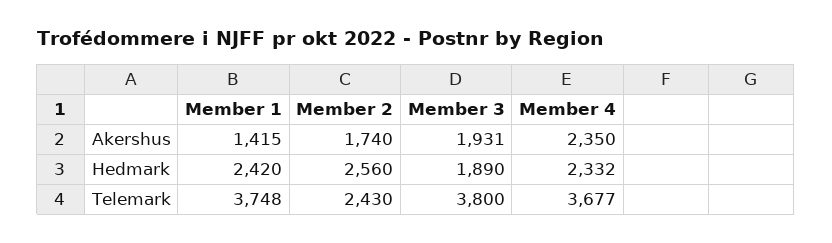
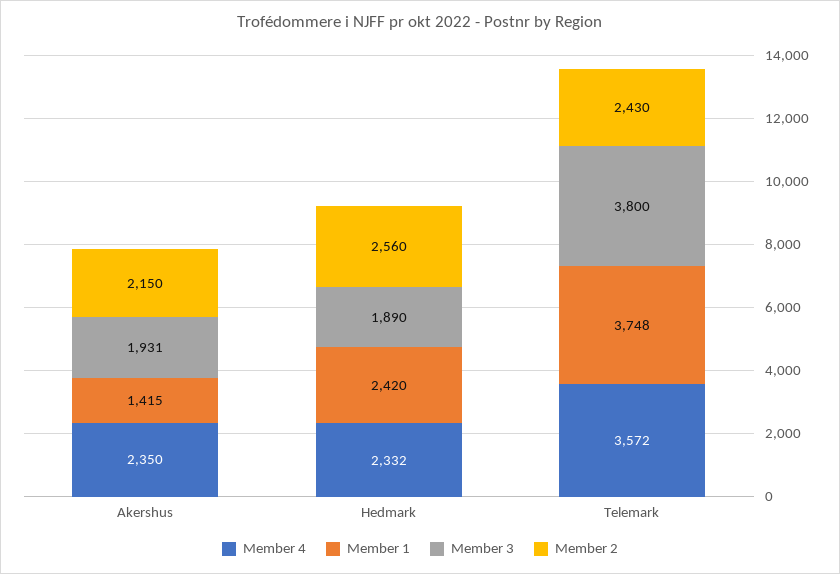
Member 2, Akershus: 1740 -> 2150
Member 4, Telemark: 3677 -> 3572

